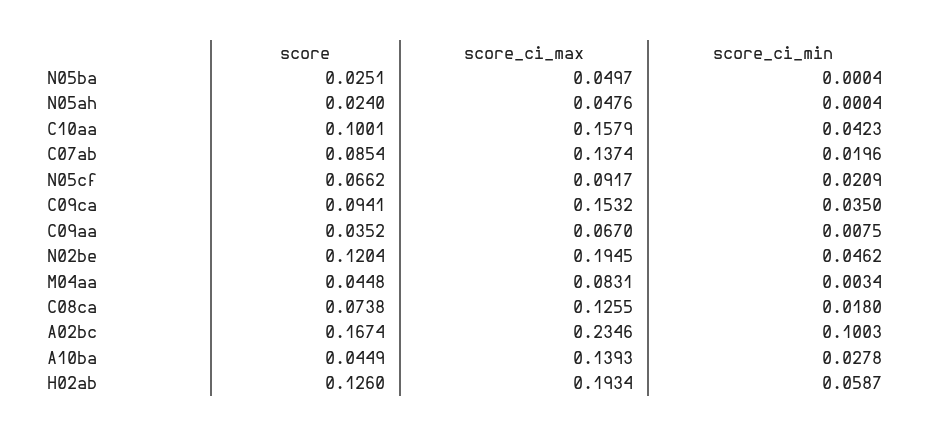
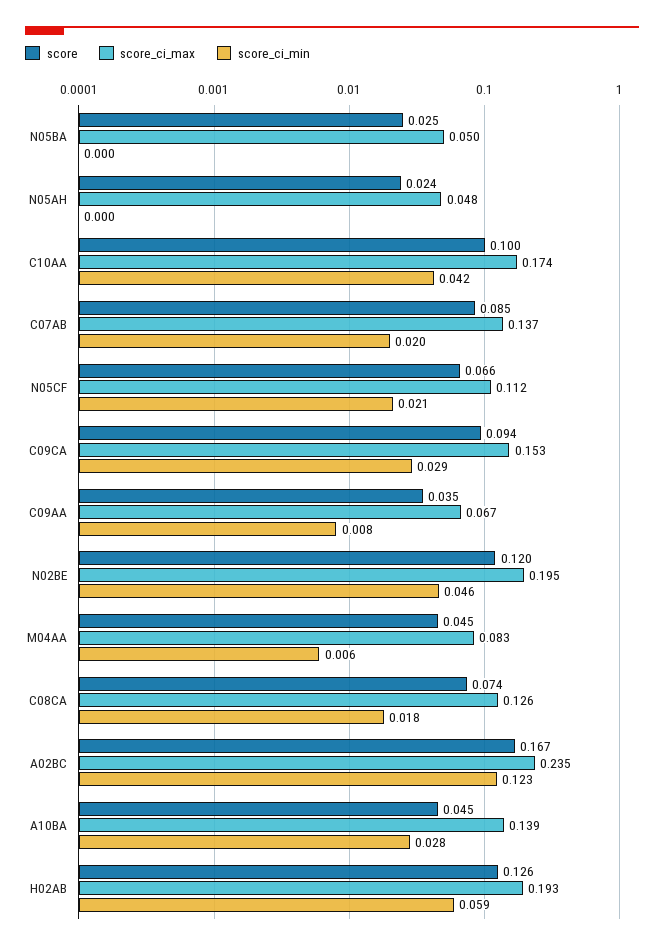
score_ci_max, C10aa: 0.1579 -> 0.174
score_ci_max, N05cf: 0.0917 -> 0.112
score_ci_min, C09ca: 0.035 -> 0.029
score_ci_min, M04aa: 0.0034 -> 0.006
score_ci_min, A02bc: 0.1003 -> 0.123

